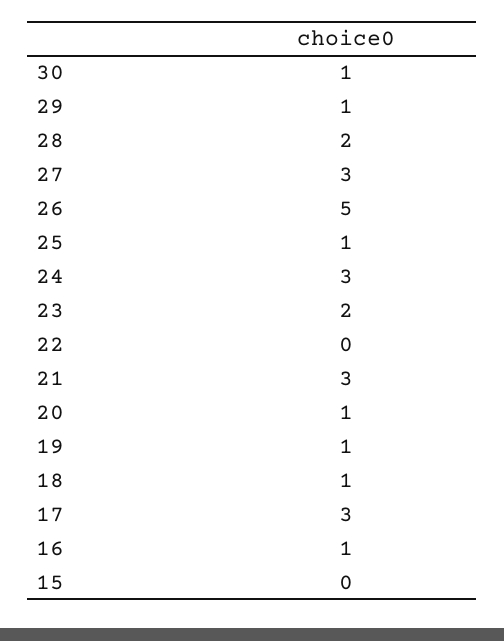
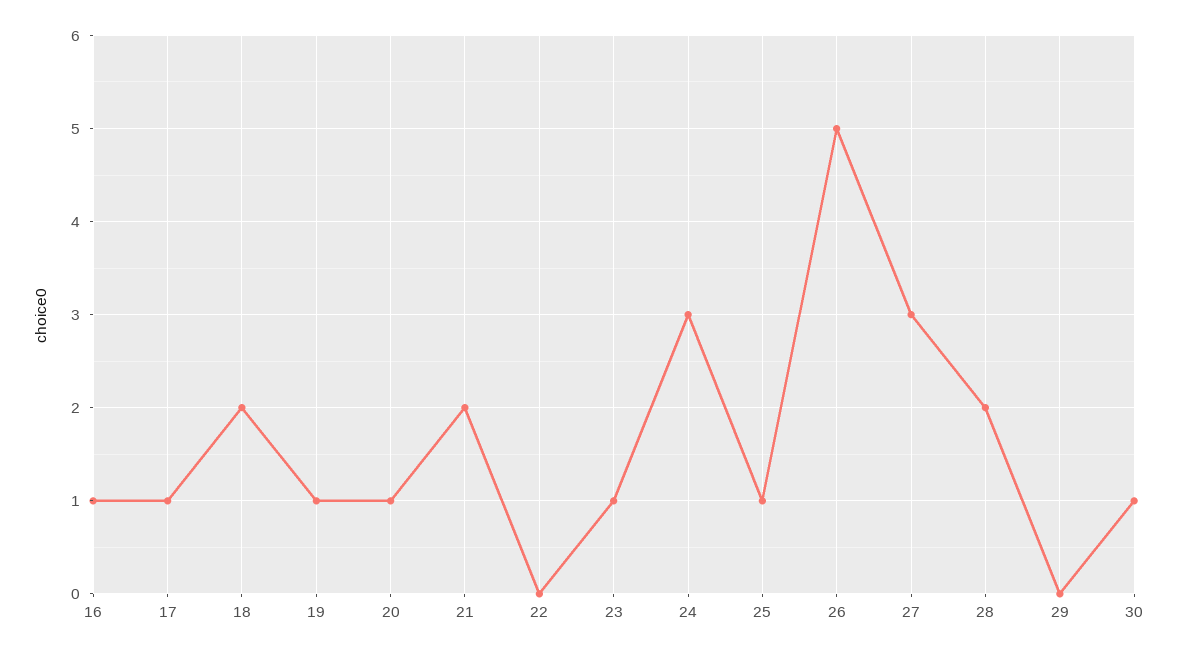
29: 1 -> 0
23: 2 -> 1
21: 3 -> 2
18: 1 -> 2
17: 3 -> 1
15: 0 -> none

